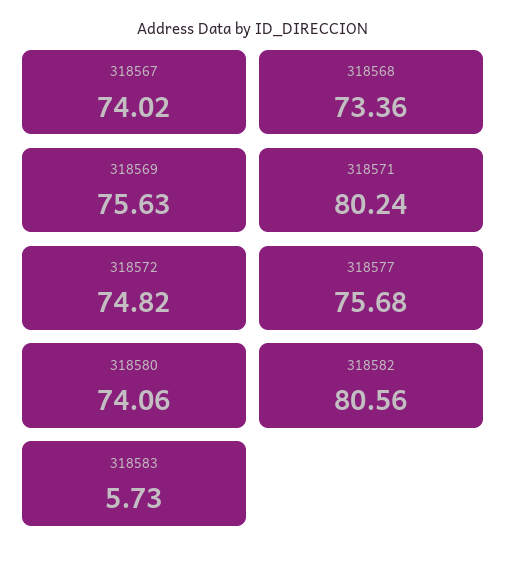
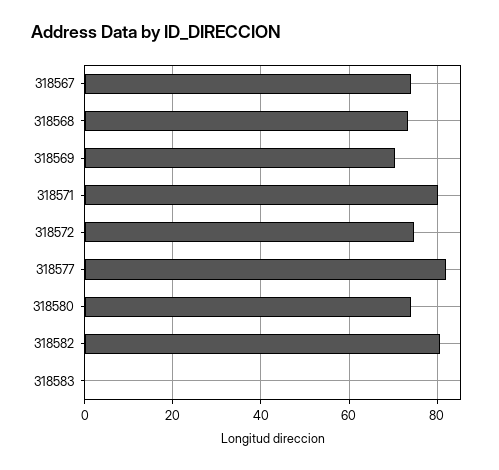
318569: 75.63 -> 70
318577: 75.68 -> 82
318583: 5.73 -> 0

